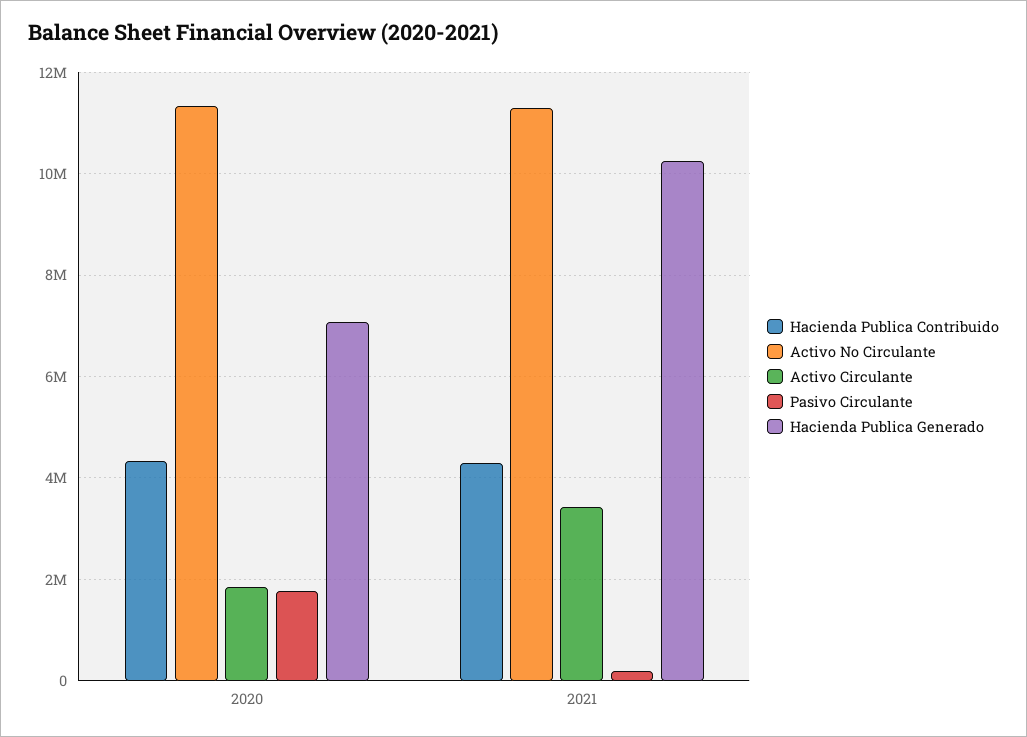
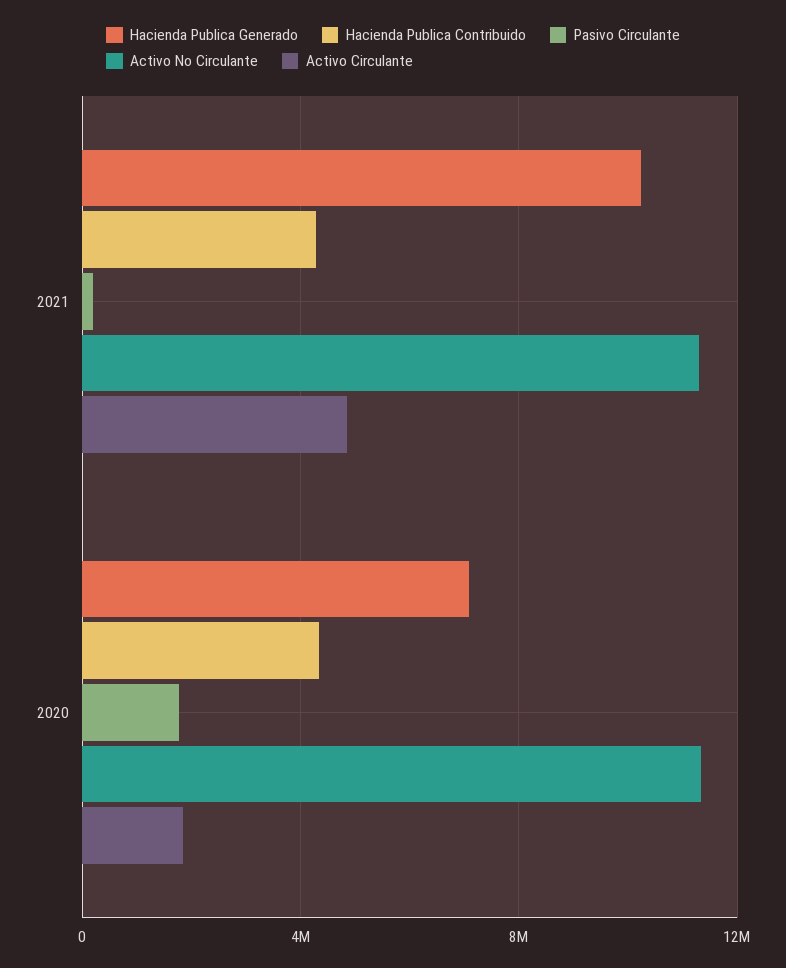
Activo Circulante, 2021: 3400000 -> 5000000

